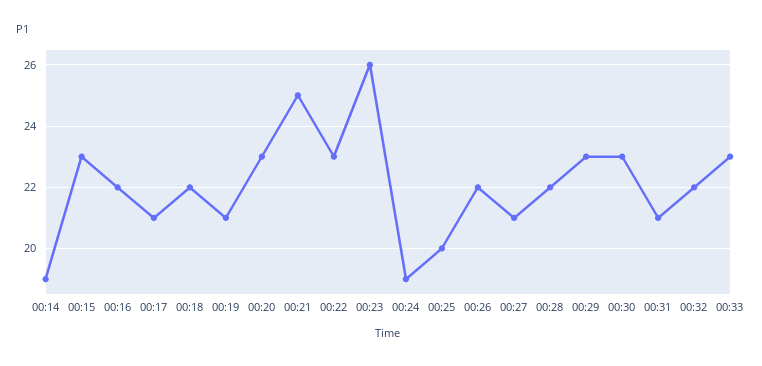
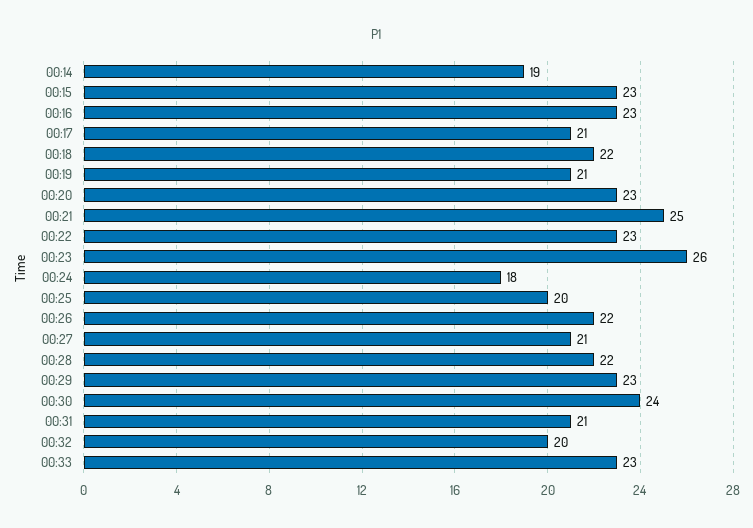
00:16: 22 -> 23
00:24: 19 -> 18
00:30: 23 -> 24
00:32: 22 -> 20

